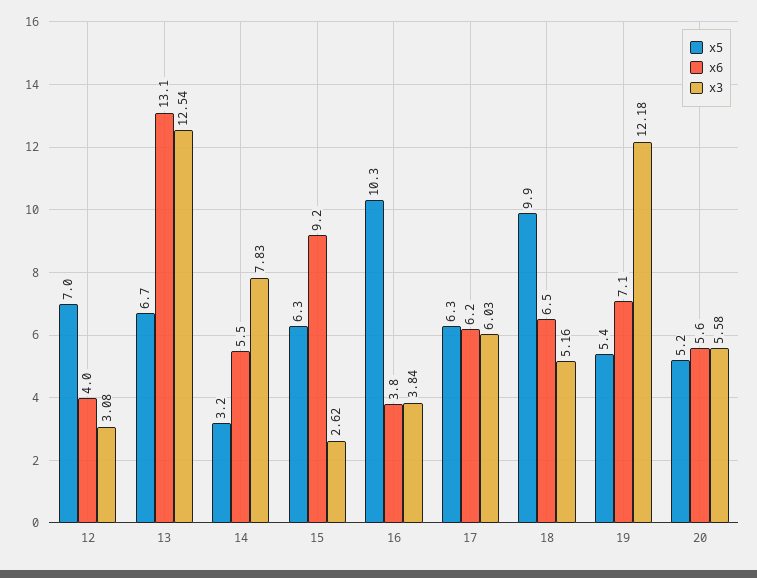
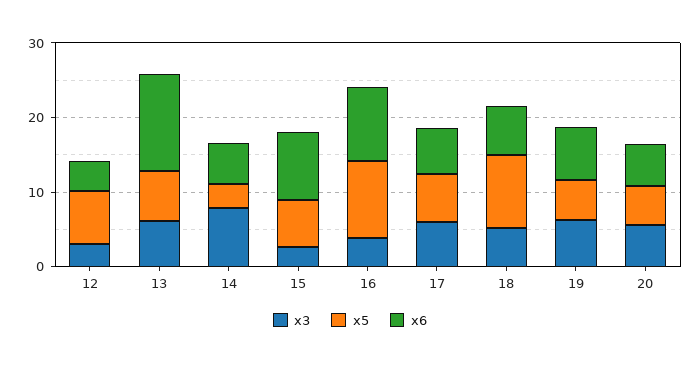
x3, 13: 12.54 -> 6
x6, 16: 3.8 -> 10
x3, 19: 12.18 -> 6

